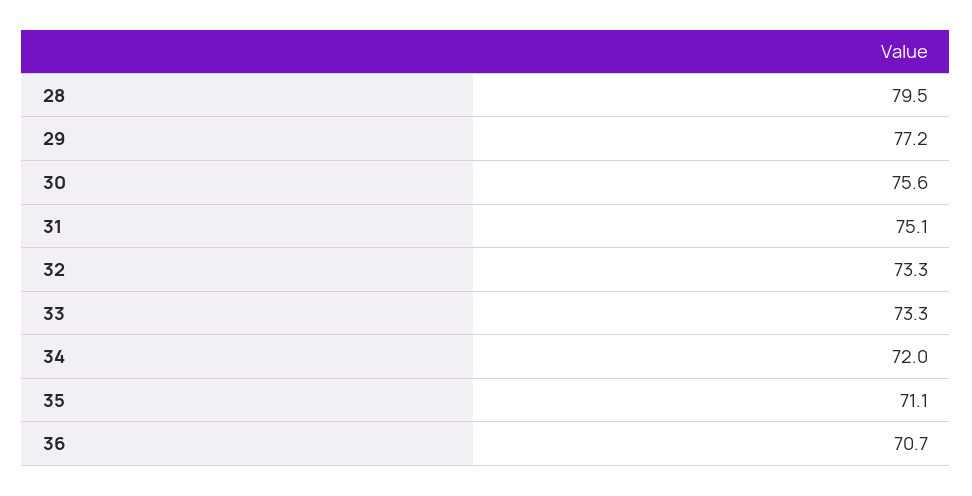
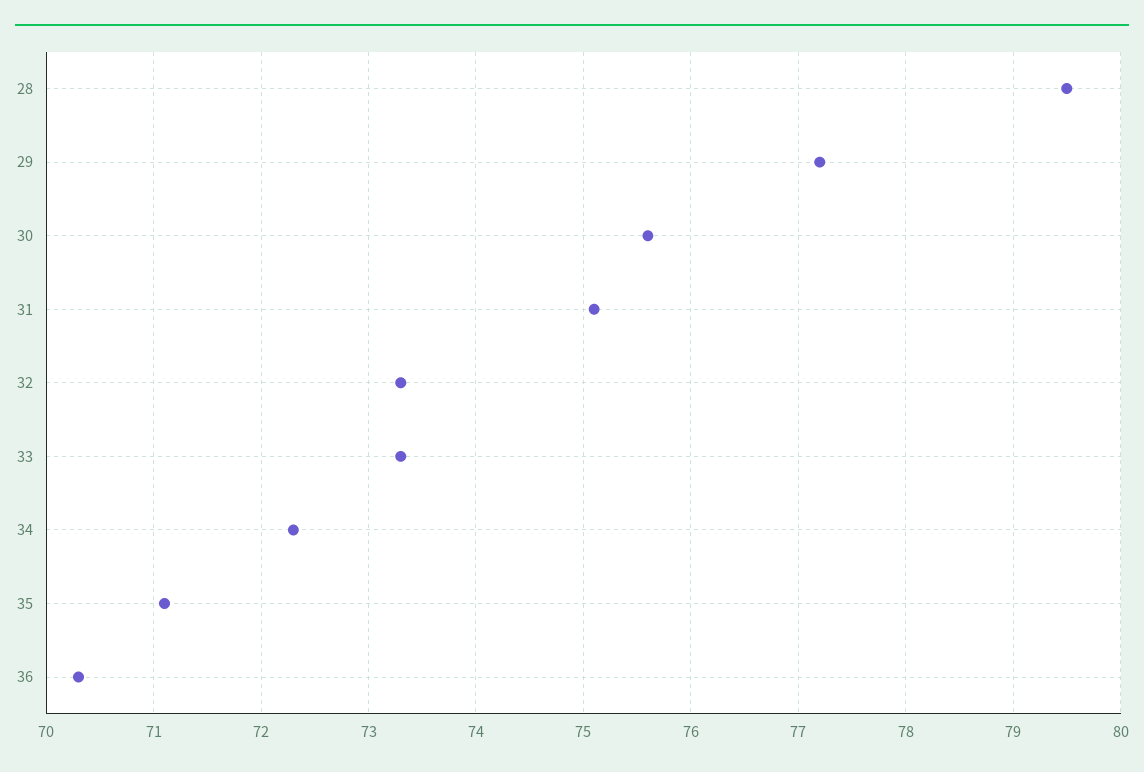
34: 72 -> 72.3
36: 70.7 -> 70.3

